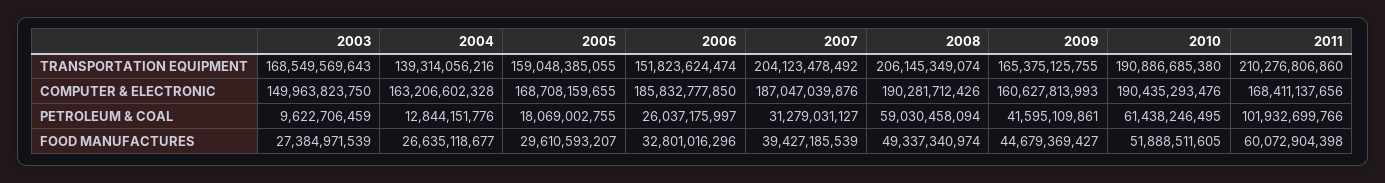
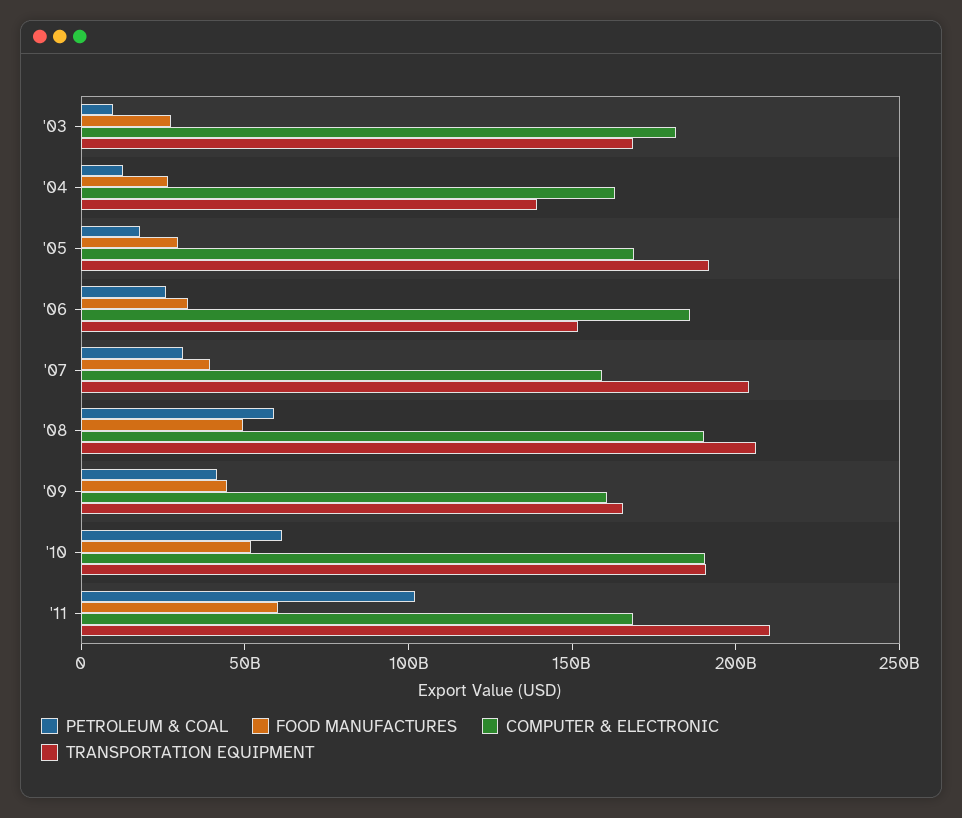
TRANSPORTATION EQUIPMENT, 2005: 159048385055 -> 190000000000
COMPUTER & ELECTRONIC, 2003: 149963823750 -> 180000000000
COMPUTER & ELECTRONIC, 2007: 187047039876 -> 160000000000

